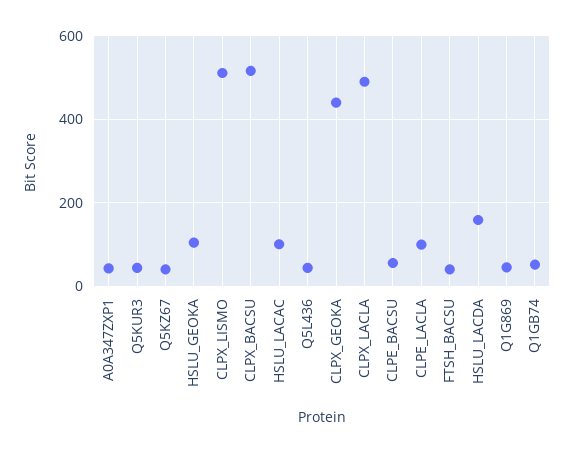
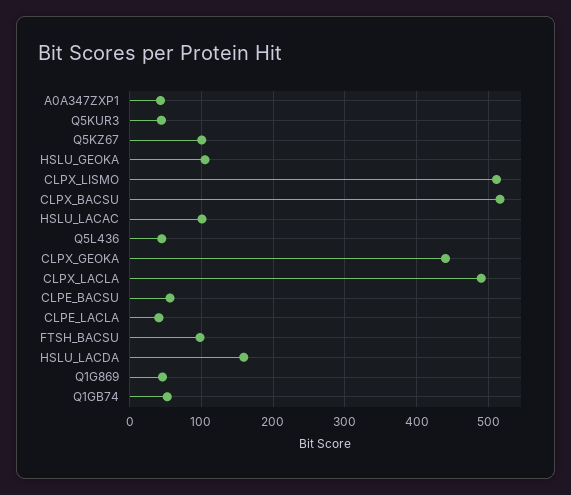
Q5KZ67: 40 -> 100
CLPE_LACLA: 100 -> 40
FTSH_BACSU: 40 -> 100

